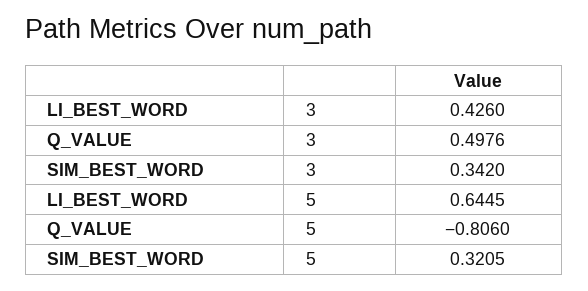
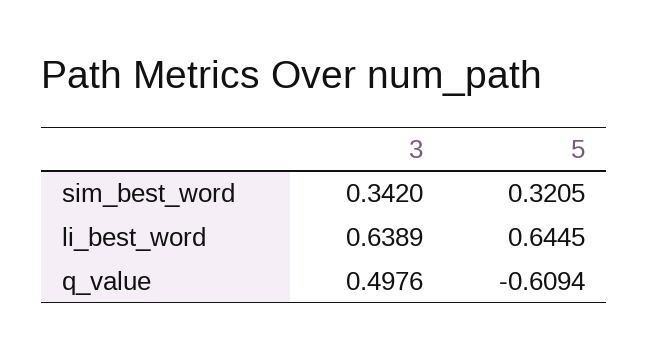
LI_BEST_WORD, 3: 0.426 -> 0.6389
Q_VALUE, 5: -0.806 -> -0.6094

